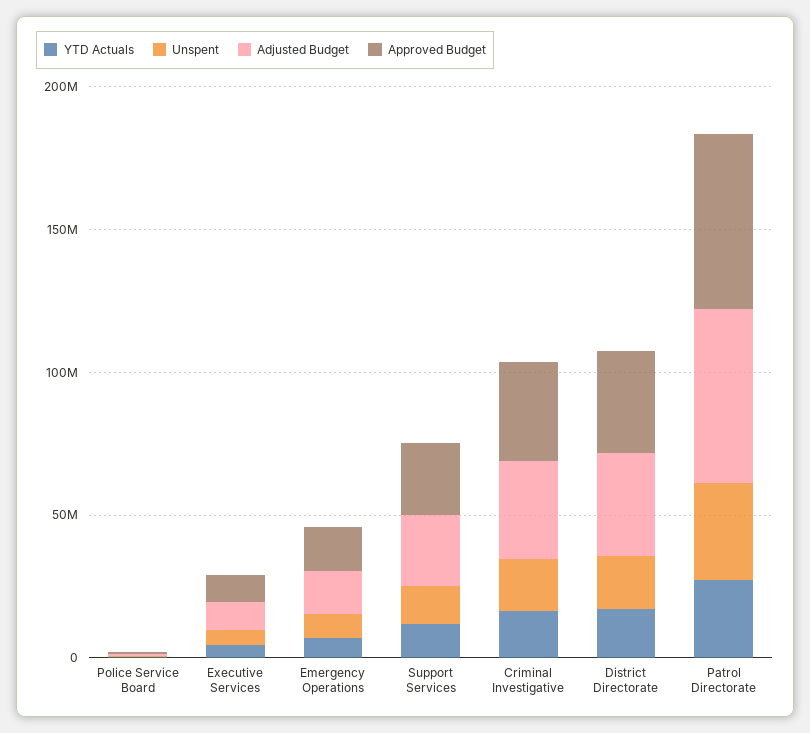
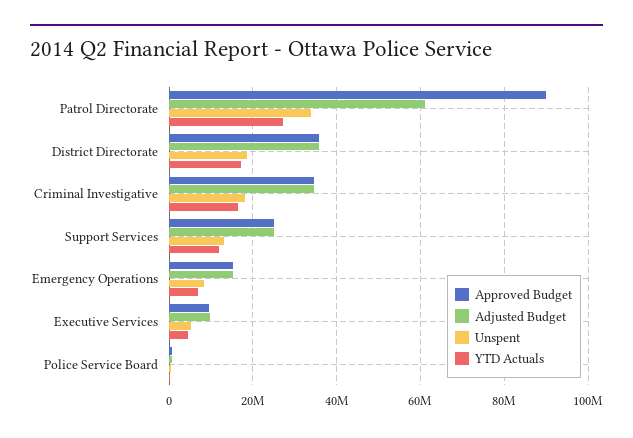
Approved Budget, Patrol Directorate: 60000000 -> 90000000

